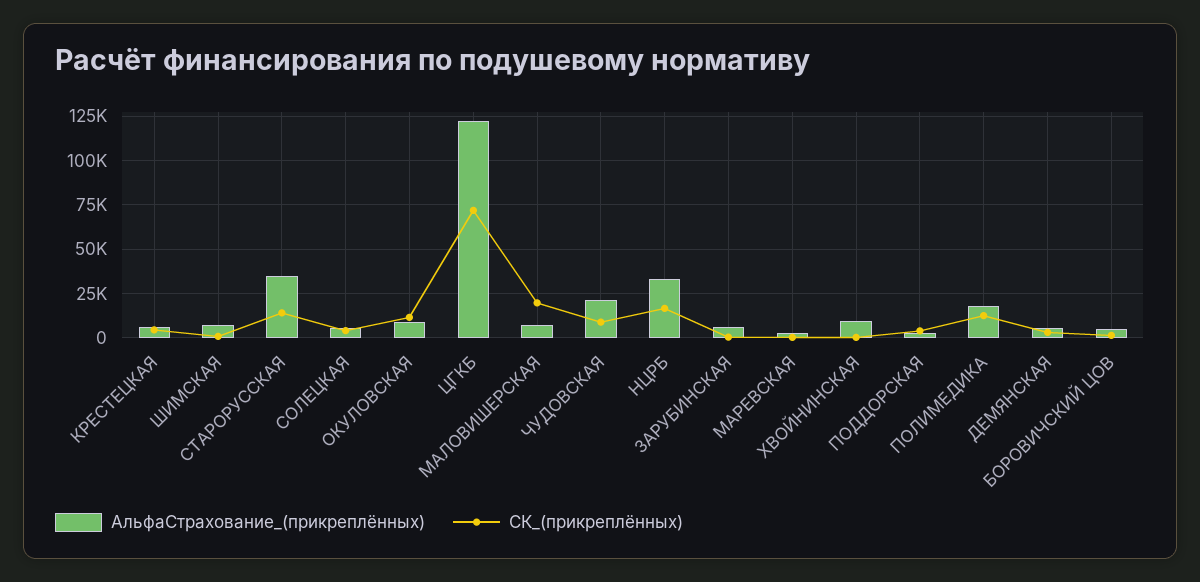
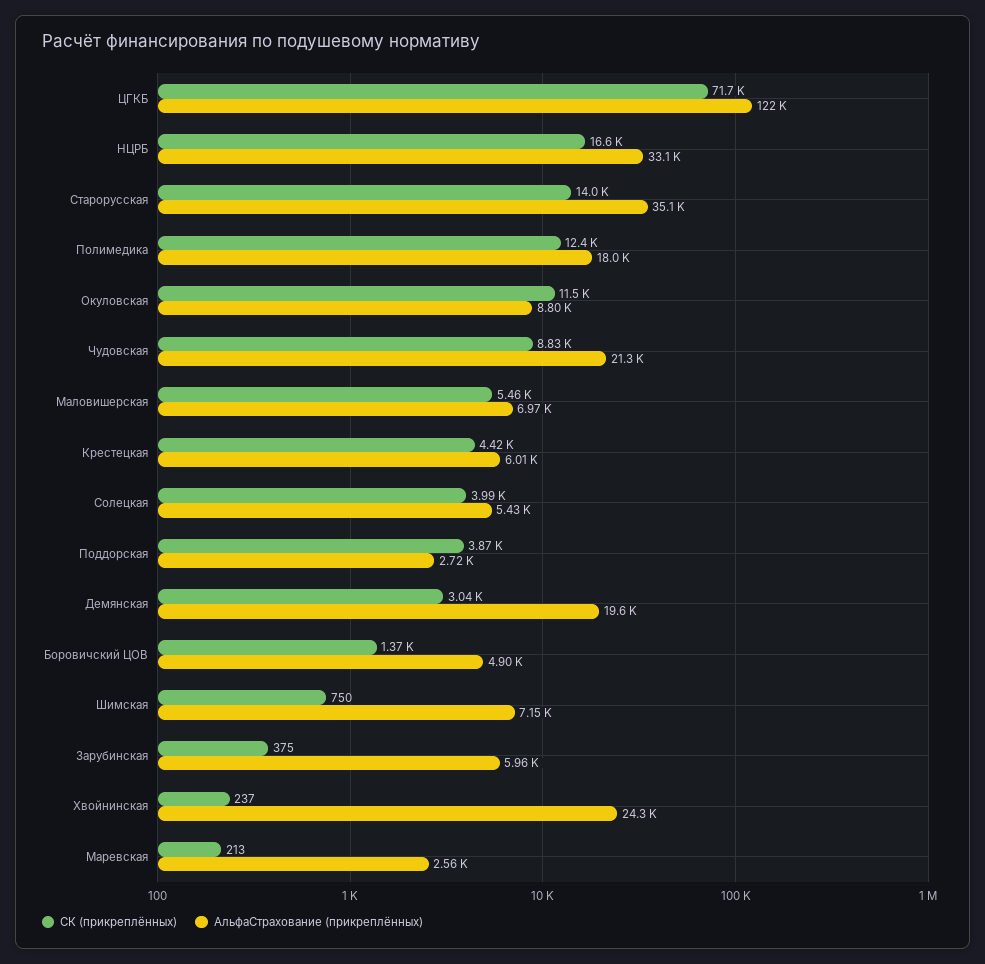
СК_(прикреплённых), МАЛОВИШЕРСКАЯ: 20000 -> 5460
АльфаСтрахование_(прикреплённых), ХВОЙНИНСКАЯ: 10000 -> 24300
АльфаСтрахование_(прикреплённых), ДЕМЯНСКАЯ: 5000 -> 19600

